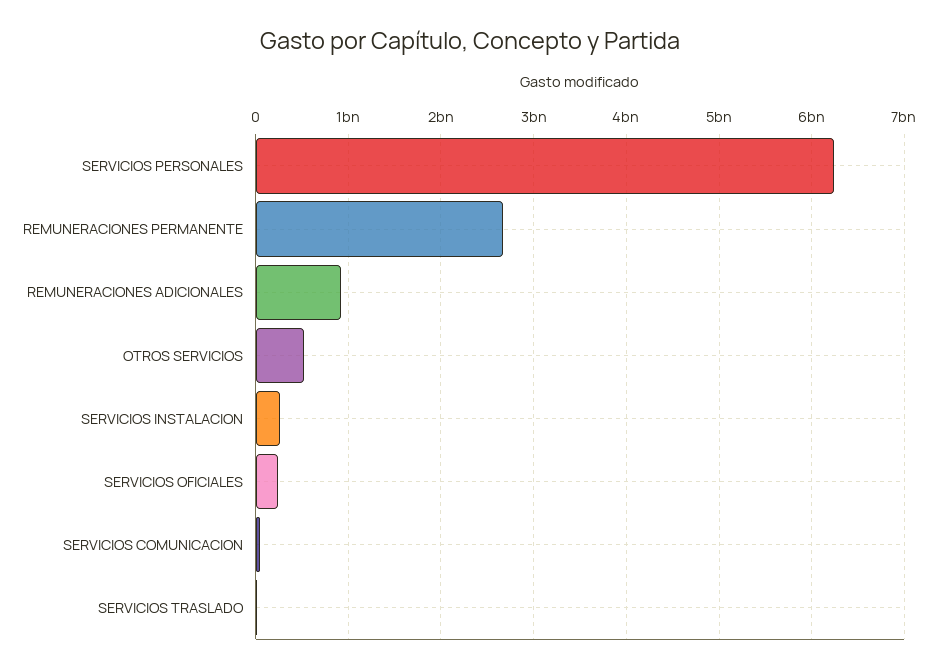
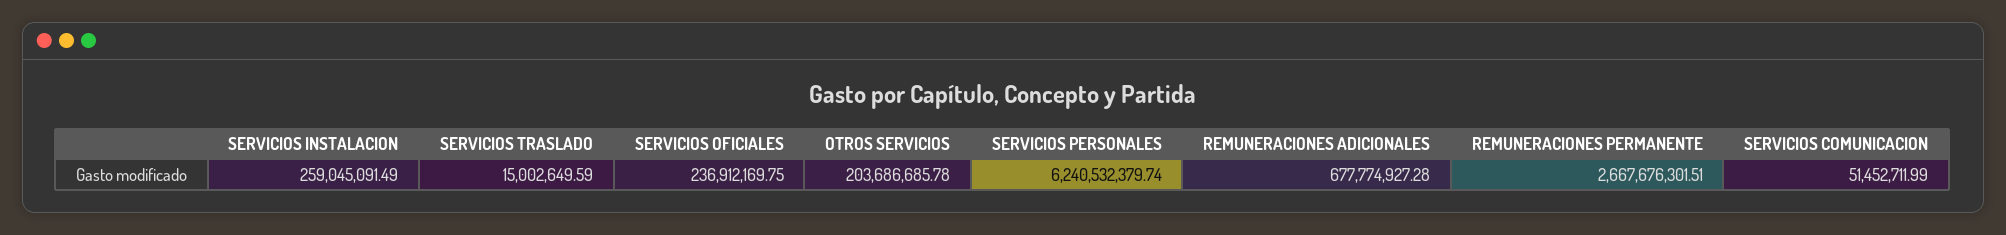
REMUNERACIONES ADICIONALES: 900000000 -> 677774927.28
OTROS SERVICIOS: 500000000 -> 203686685.78

